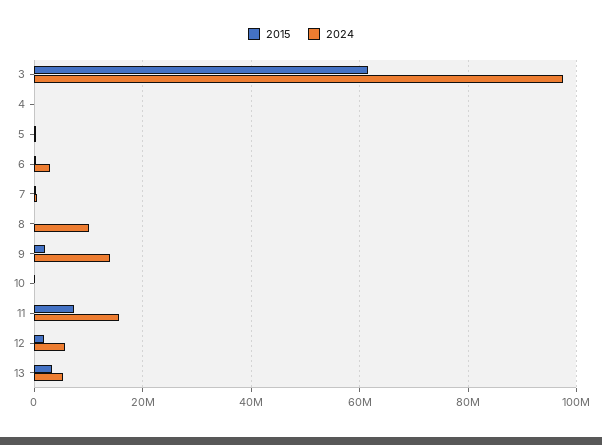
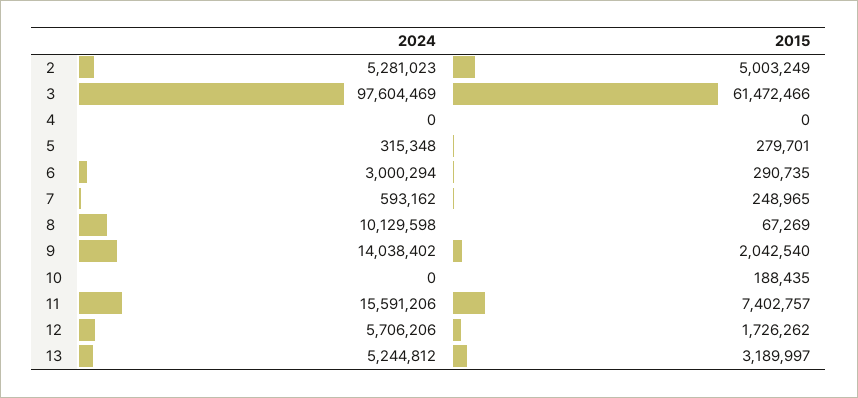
2024, 2: none -> 5281023
2015, 2: none -> 5003249

